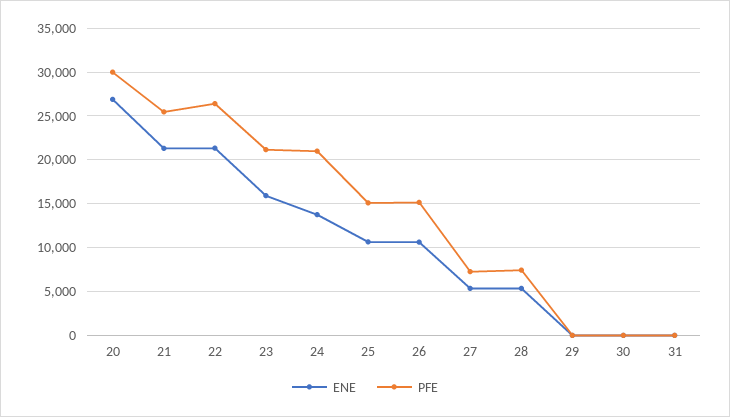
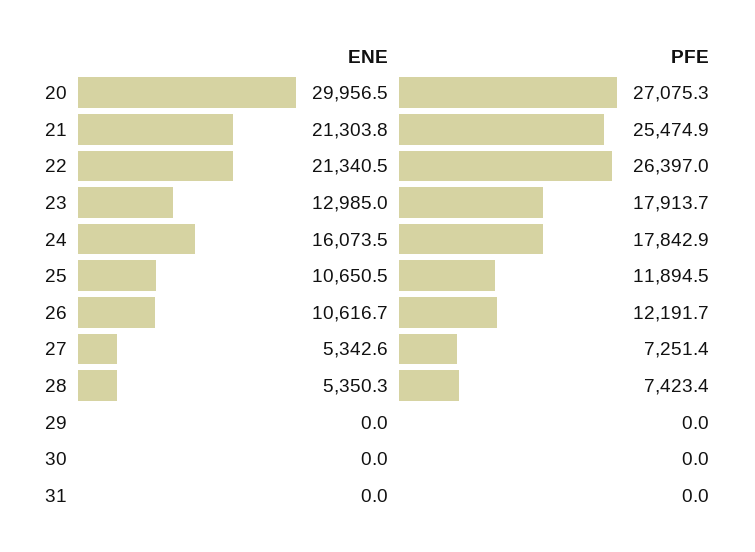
ENE, 20: 27000 -> 29956.5
PFE, 20: 30000 -> 27075.3
ENE, 23: 16000 -> 12985
PFE, 23: 21000 -> 17913.7
ENE, 24: 14000 -> 16073.5
PFE, 24: 21000 -> 17842.9
PFE, 25: 15000 -> 11894.5
PFE, 26: 15000 -> 12191.7

